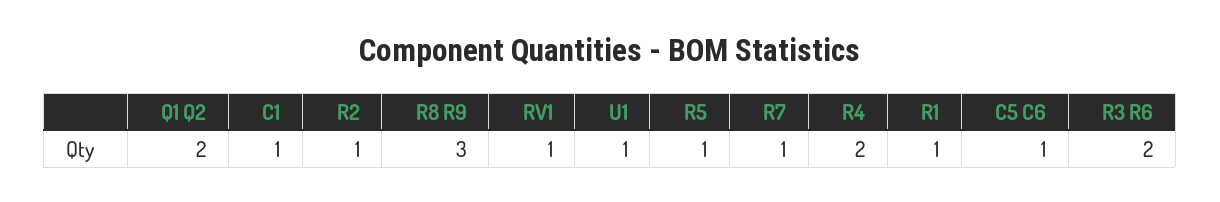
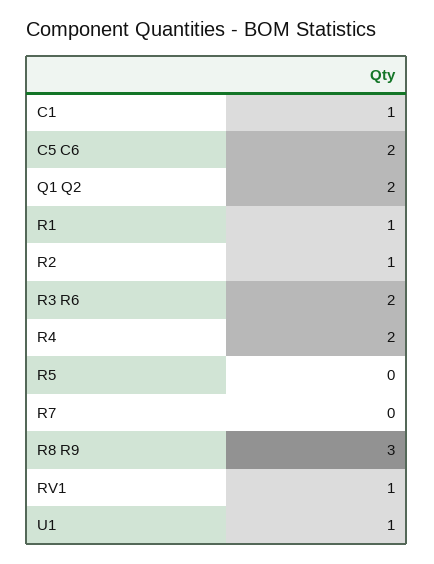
R5: 1 -> 0
R7: 1 -> 0
C5 C6: 1 -> 2

